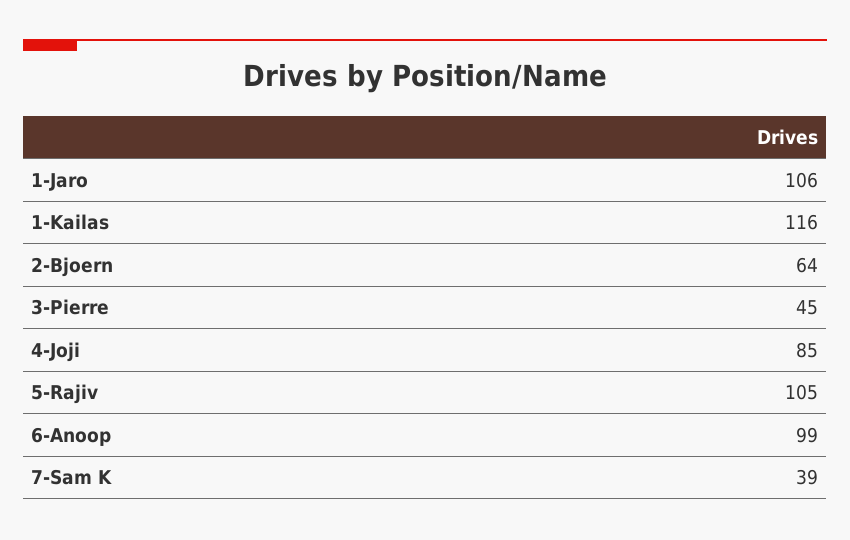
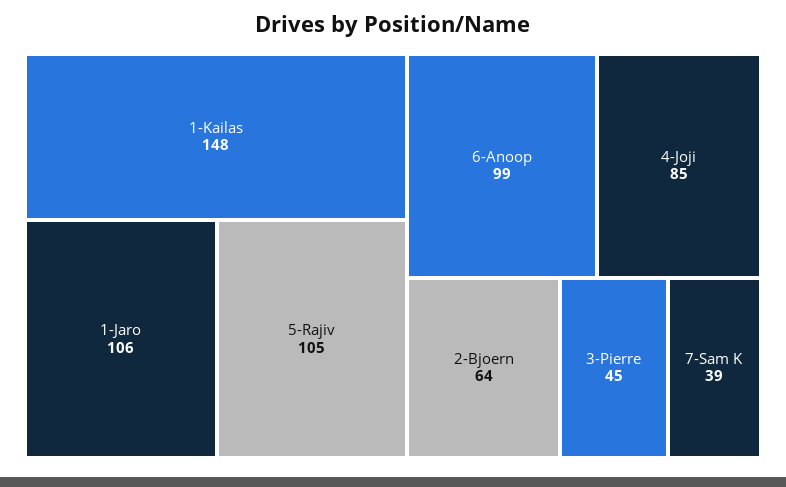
1-Kailas: 116 -> 148

